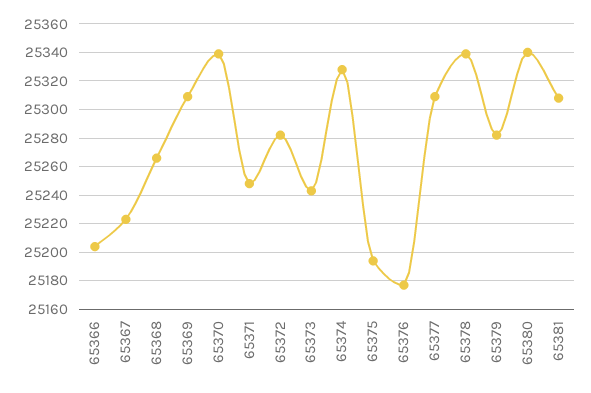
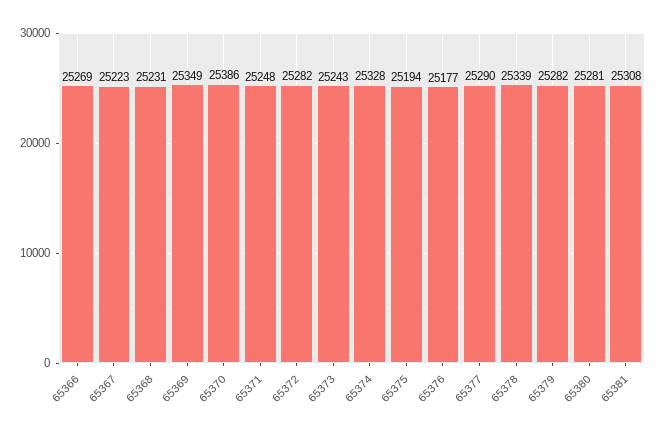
65366: 25205 -> 25269
65368: 25265 -> 25231
65369: 25310 -> 25349
65370: 25340 -> 25386
65377: 25310 -> 25290
65380: 25340 -> 25281

